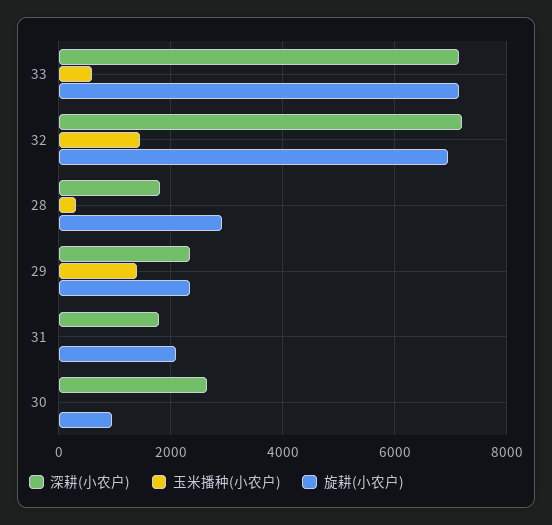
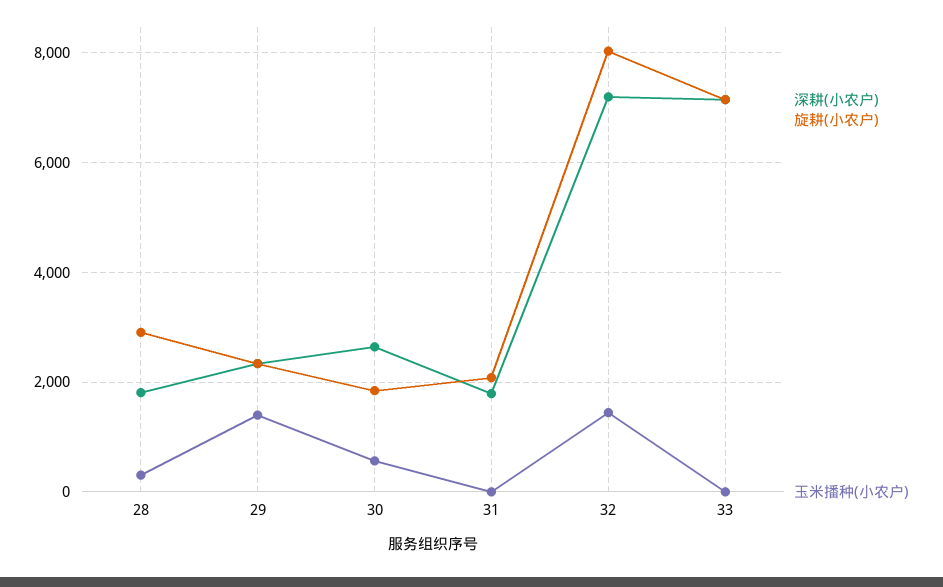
玉米播种(小农户), 33: 600 -> 0
旋耕(小农户), 32: 7000 -> 8000
玉米播种(小农户), 30: 0 -> 600
旋耕(小农户), 30: 1000 -> 1800

